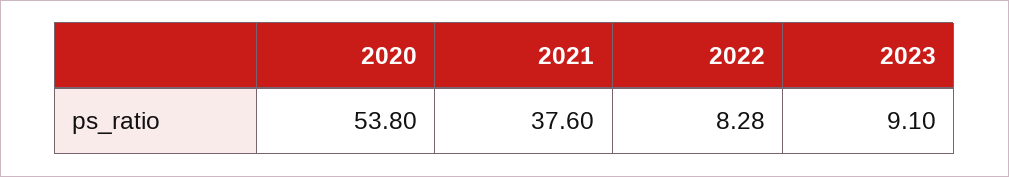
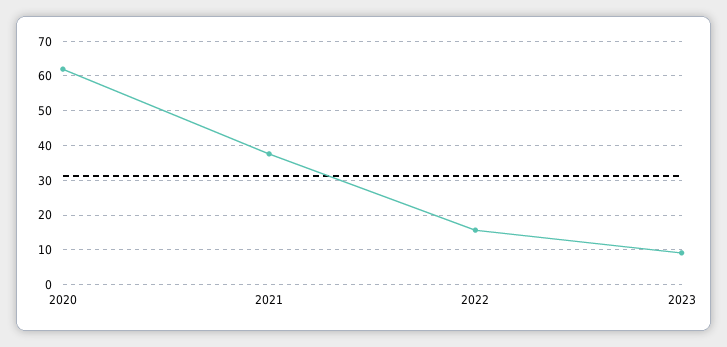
2020: 53.8 -> 62
2022: 8.28 -> 16

